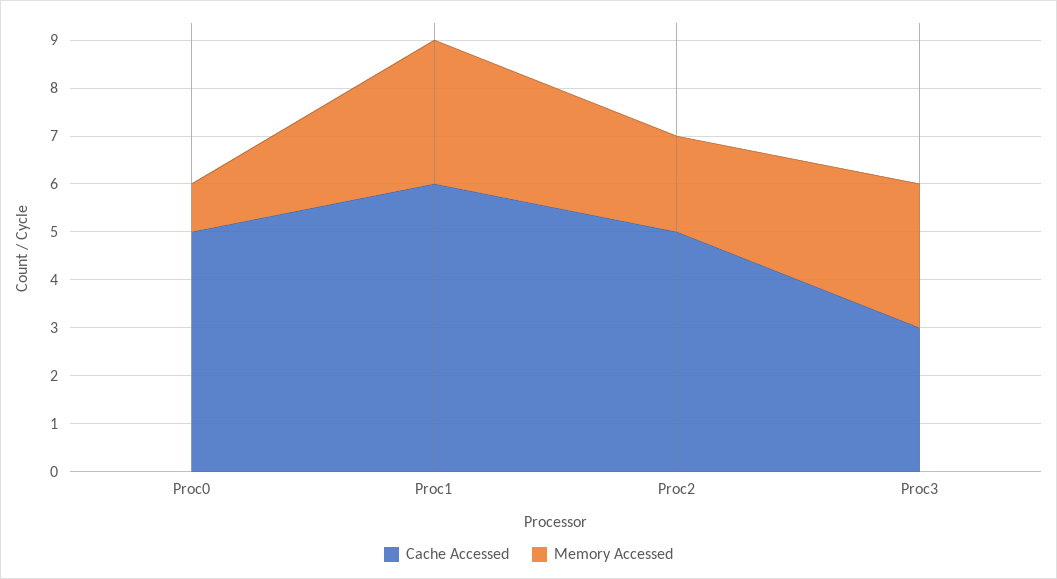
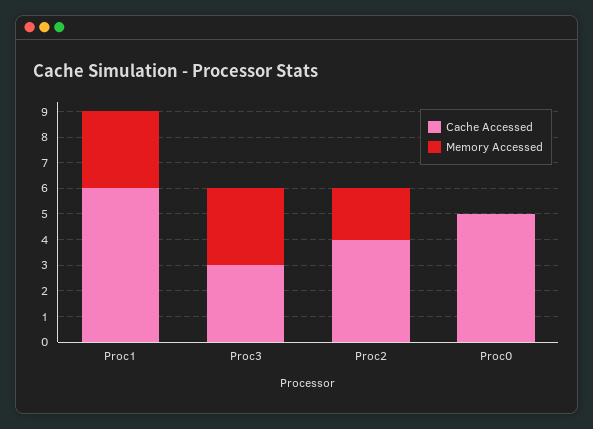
Memory Accessed, Proc0: 1 -> 0
Cache Accessed, Proc2: 5 -> 4

